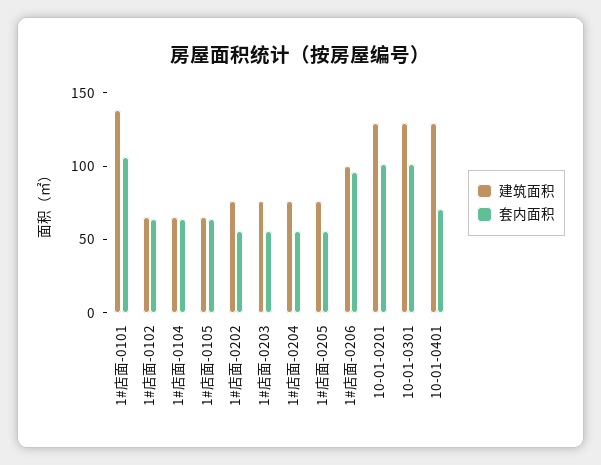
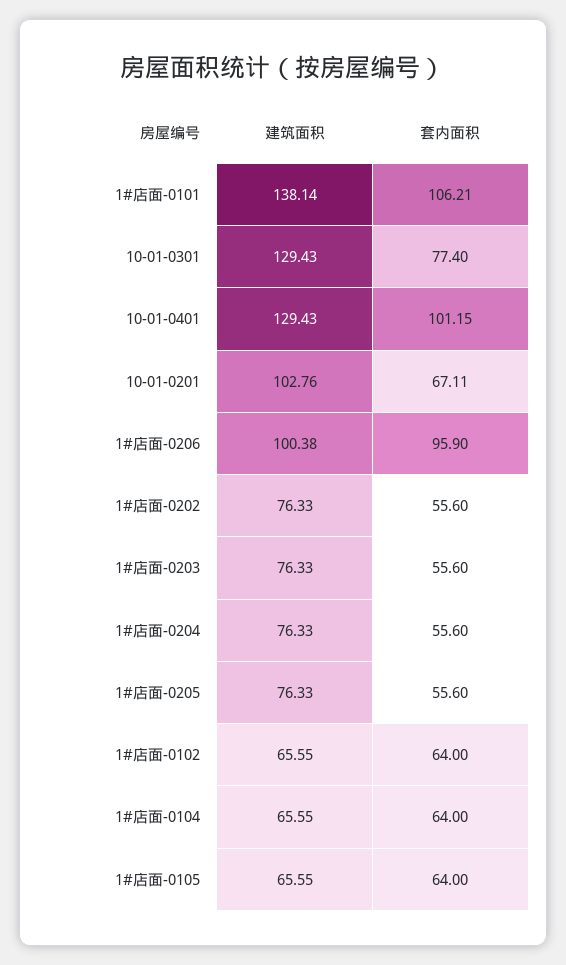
建筑面积, 10-01-0201: 130 -> 102.76
套内面积, 10-01-0201: 100 -> 67.11
套内面积, 10-01-0301: 100 -> 77.4
套内面积, 10-01-0401: 70 -> 101.15

